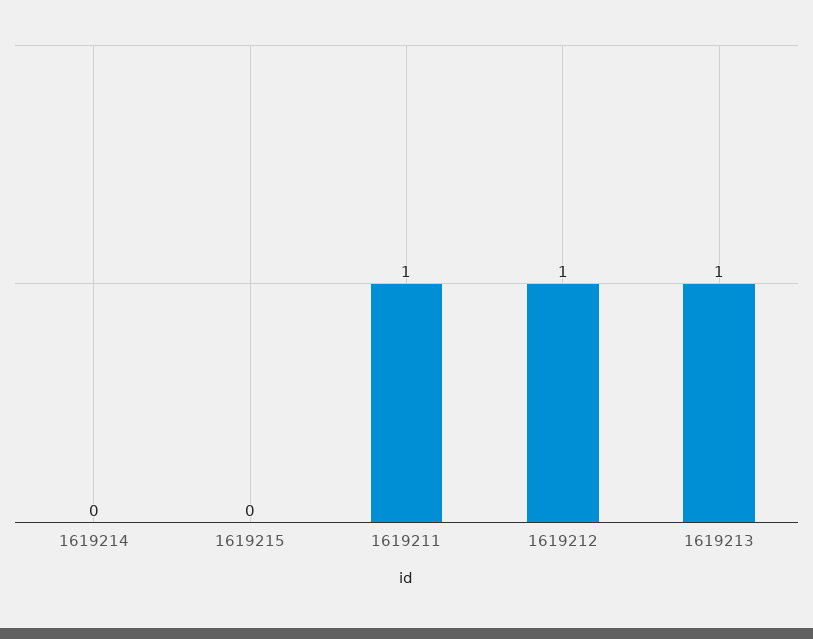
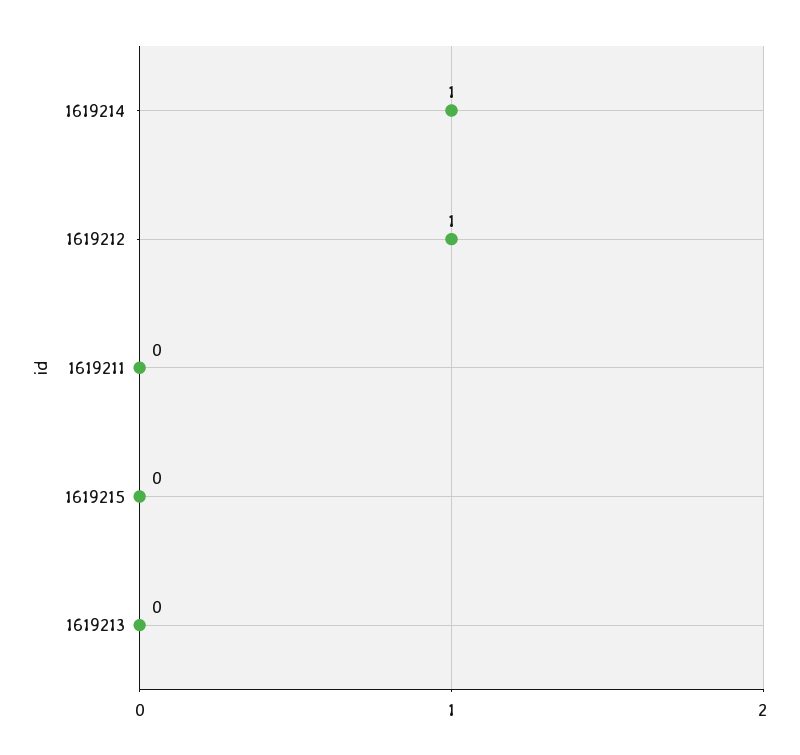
1619214: 0 -> 1
1619211: 1 -> 0
1619213: 1 -> 0

